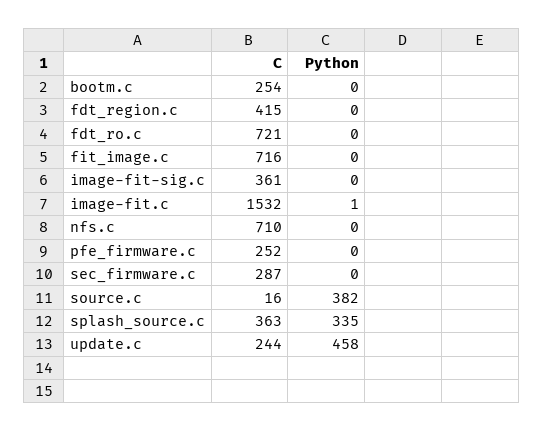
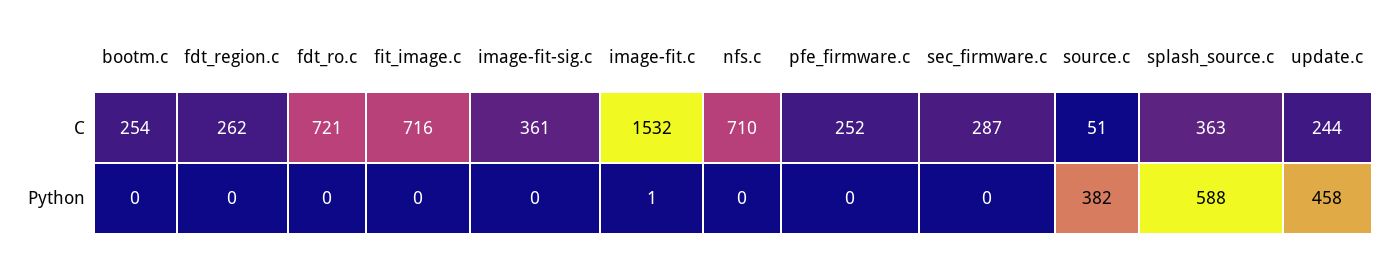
C, fdt_region.c: 415 -> 262
C, source.c: 16 -> 51
Python, splash_source.c: 335 -> 588

